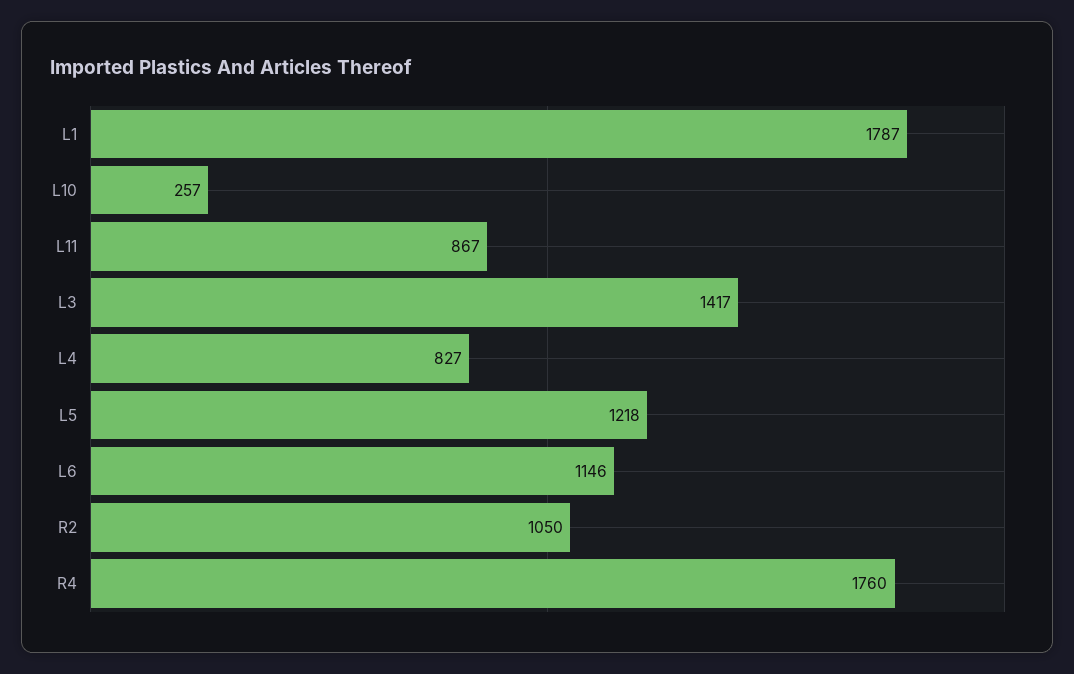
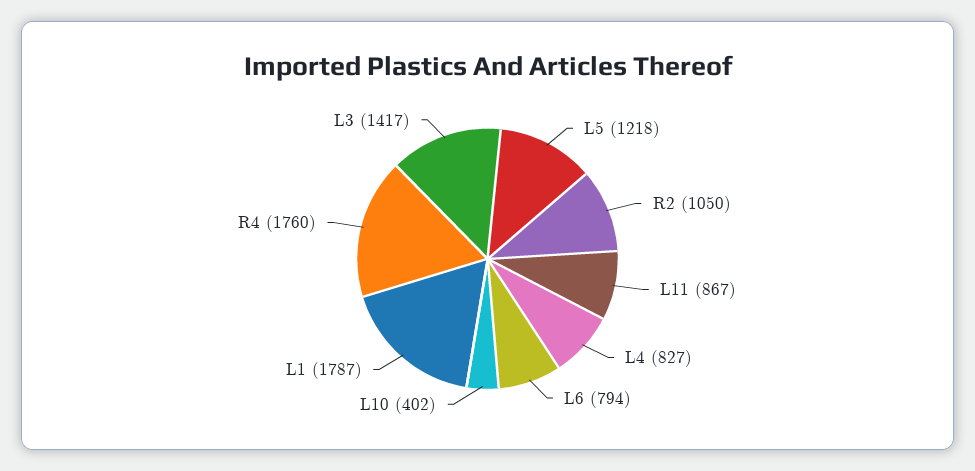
L10: 257 -> 402
L6: 1146 -> 794

